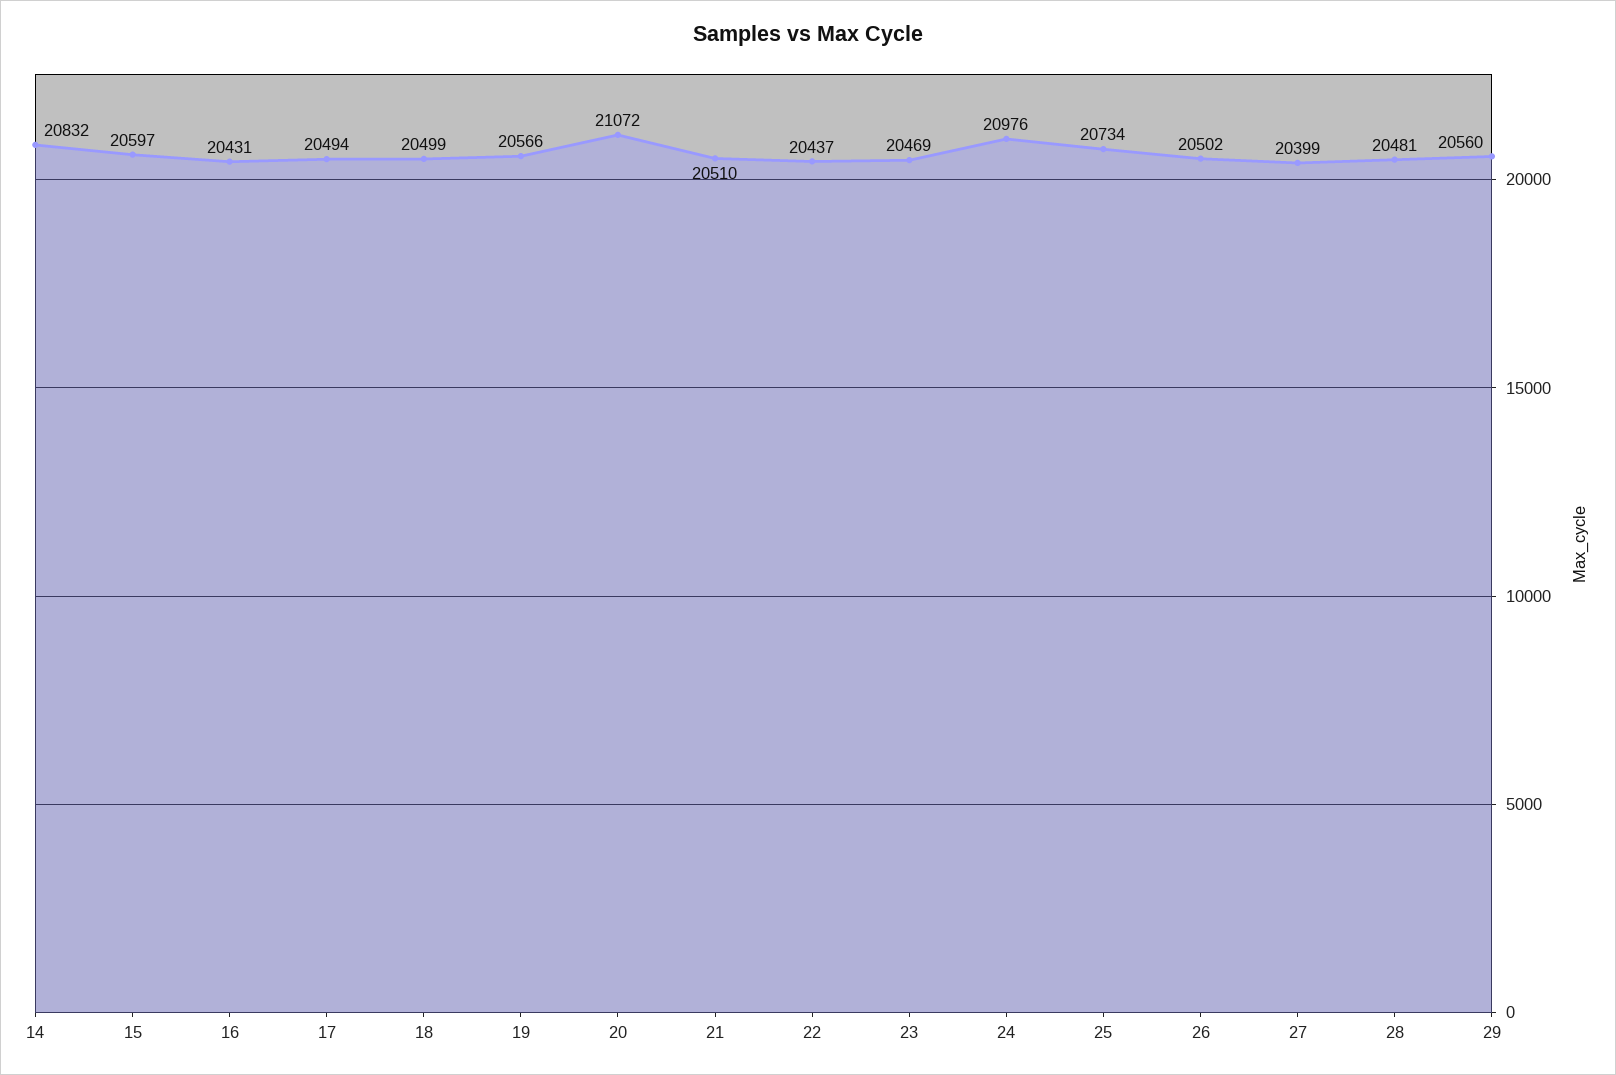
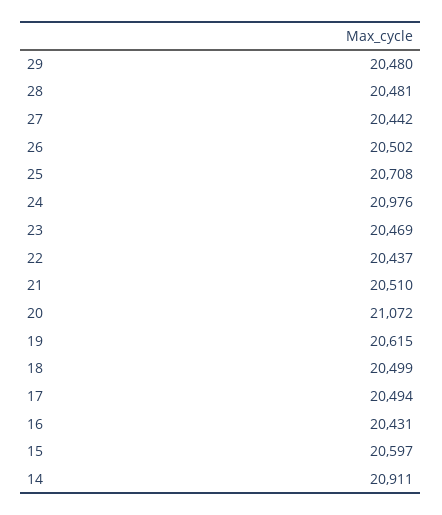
14: 20832 -> 20911
19: 20566 -> 20615
25: 20734 -> 20708
27: 20399 -> 20442
29: 20560 -> 20480

